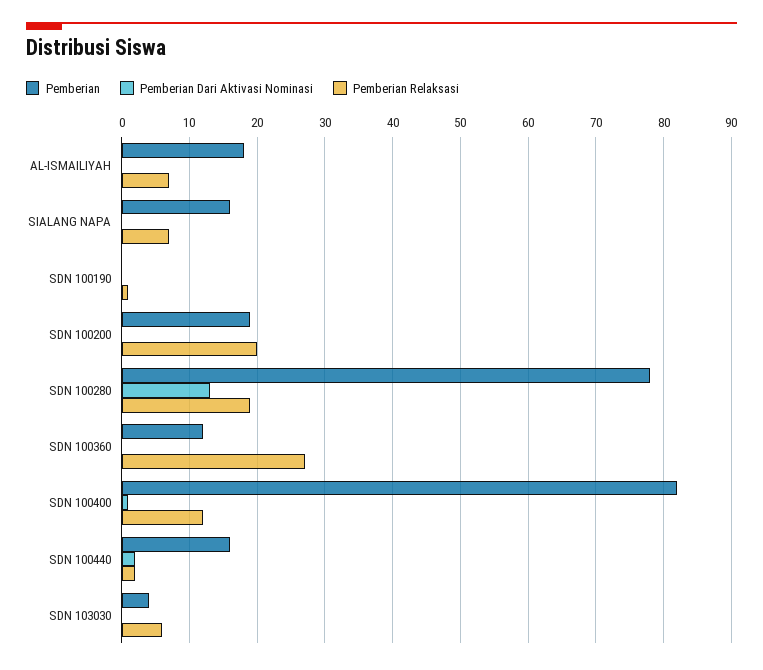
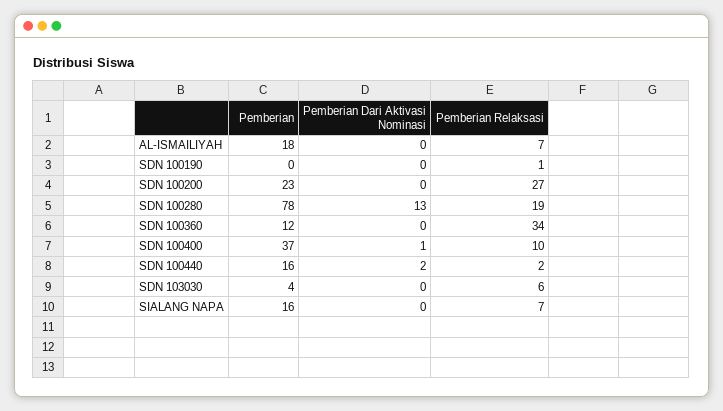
Pemberian, SDN 100200: 19 -> 23
Pemberian Relaksasi, SDN 100200: 20 -> 27
Pemberian Relaksasi, SDN 100360: 27 -> 34
Pemberian, SDN 100400: 82 -> 37
Pemberian Relaksasi, SDN 100400: 12 -> 10

